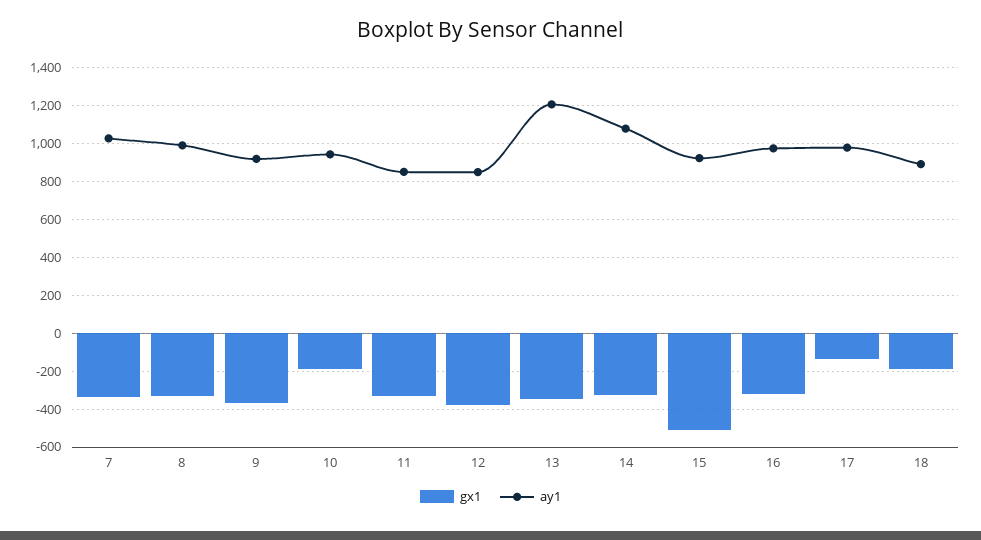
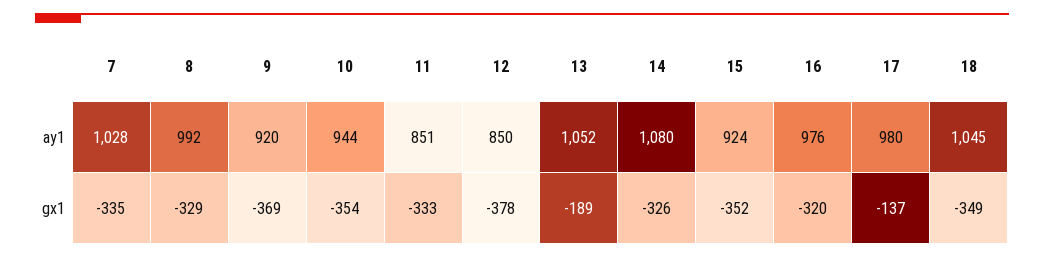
gx1, 10: -200 -> -354
gx1, 13: -350 -> -189
ay1, 13: 1200 -> 1052
gx1, 15: -500 -> -352
gx1, 18: -200 -> -349
ay1, 18: 900 -> 1045

